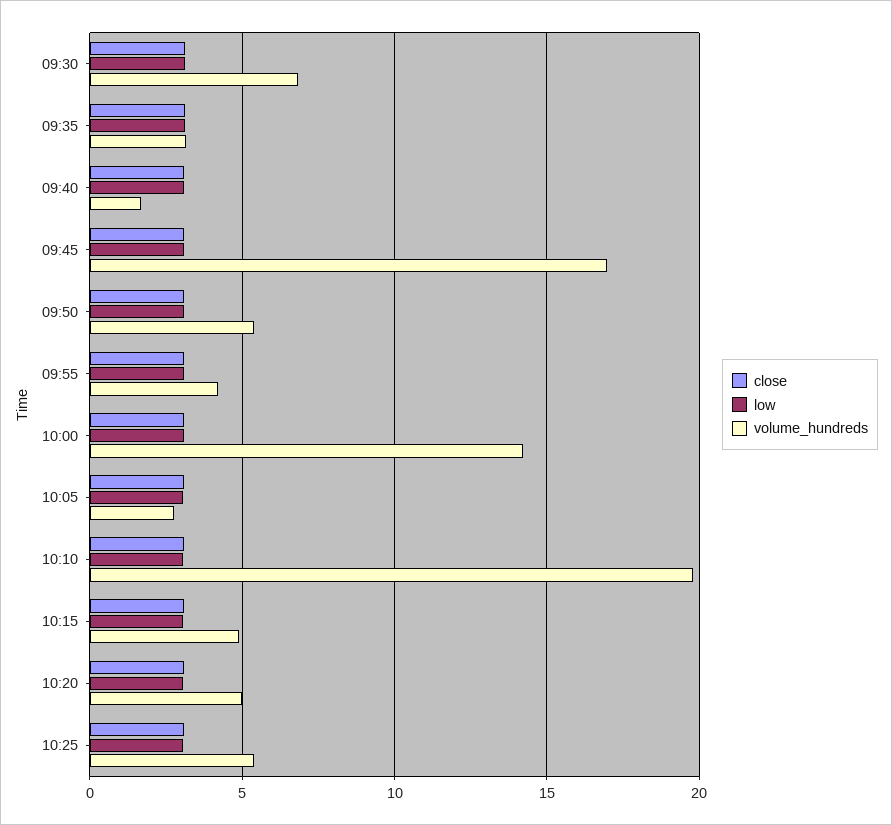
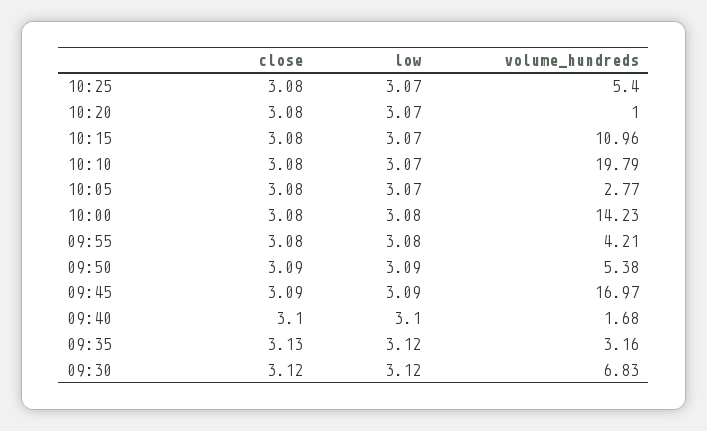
volume_hundreds, 10:15: 5 -> 10.96
volume_hundreds, 10:20: 5 -> 1

